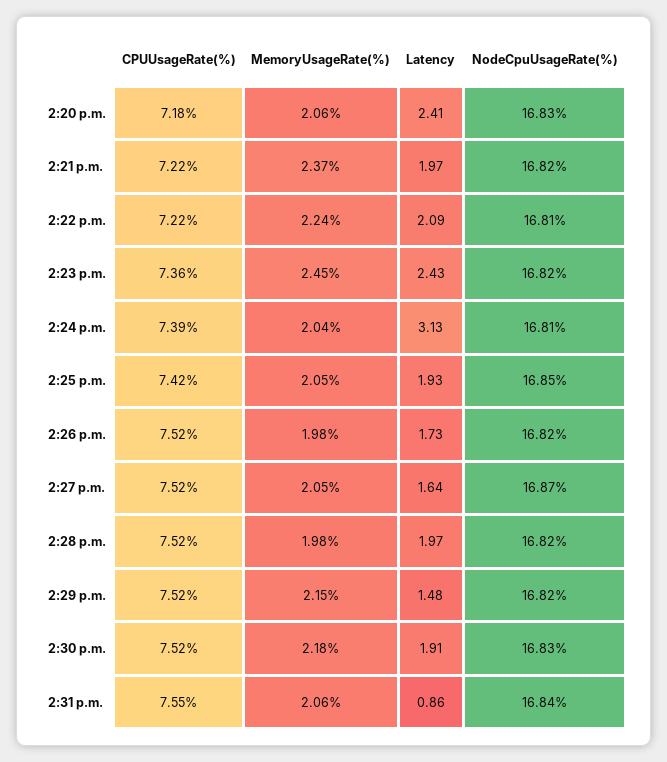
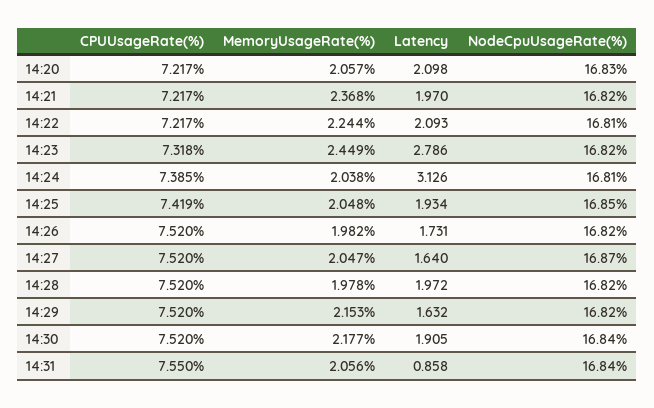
CPUUsageRate(%), 2:20 p.m.: 7.18 -> 7.217
Latency, 2:20 p.m.: 2.41 -> 2.098
CPUUsageRate(%), 2:23 p.m.: 7.36 -> 7.318
Latency, 2:23 p.m.: 2.43 -> 2.786
Latency, 2:29 p.m.: 1.48 -> 1.632
NodeCpuUsageRate(%), 2:30 p.m.: 16.83 -> 16.84

